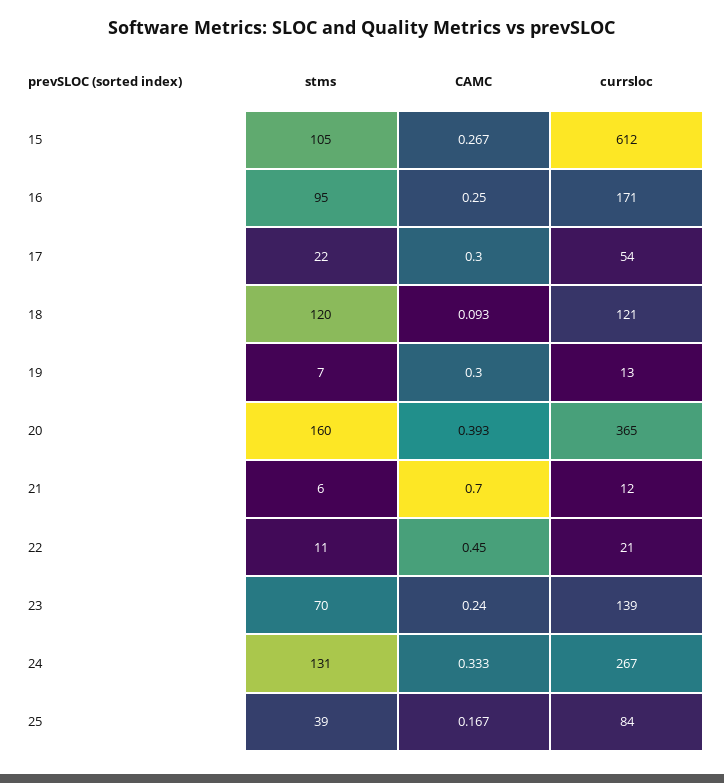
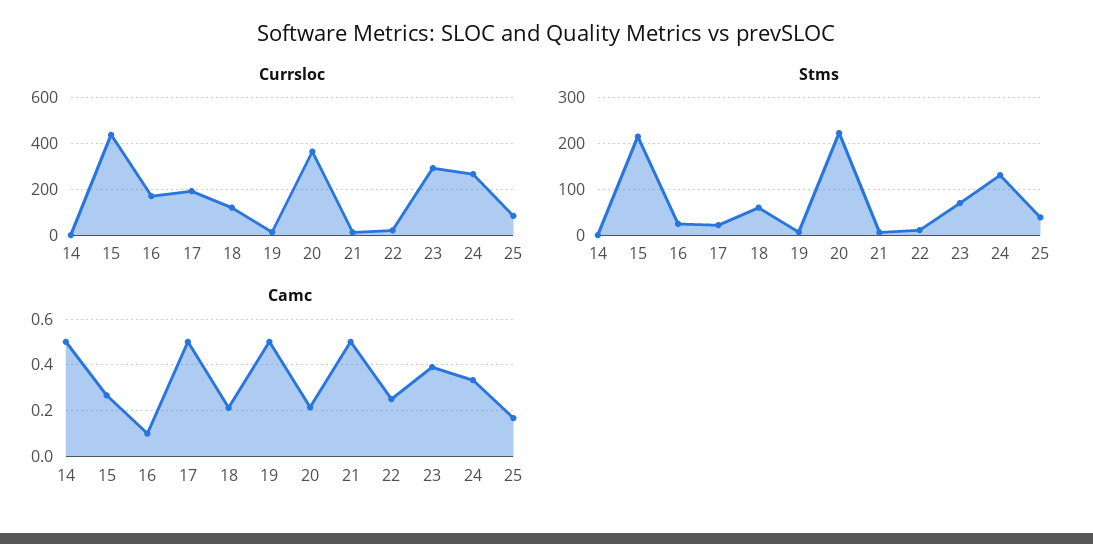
stms, 15: 105 -> 220
currsloc, 15: 612 -> 450
stms, 16: 95 -> 20
CAMC, 16: 0.25 -> 0.1
CAMC, 17: 0.3 -> 0.5
currsloc, 17: 54 -> 200
stms, 18: 120 -> 60
CAMC, 18: 0.093 -> 0.2
CAMC, 19: 0.3 -> 0.5
stms, 20: 160 -> 220
CAMC, 20: 0.393 -> 0.2
CAMC, 21: 0.7 -> 0.5
CAMC, 22: 0.45 -> 0.25
CAMC, 23: 0.24 -> 0.4
currsloc, 23: 139 -> 300
currsloc, 14: none -> 0
stms, 14: none -> 0
CAMC, 14: none -> 0.5

